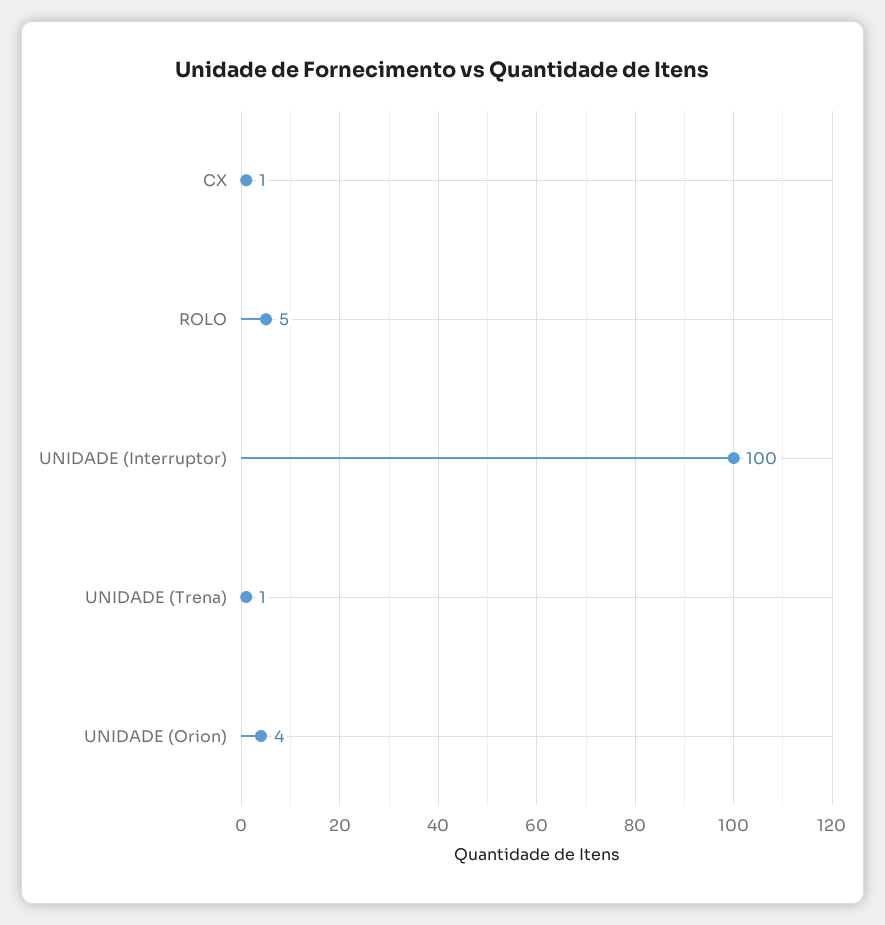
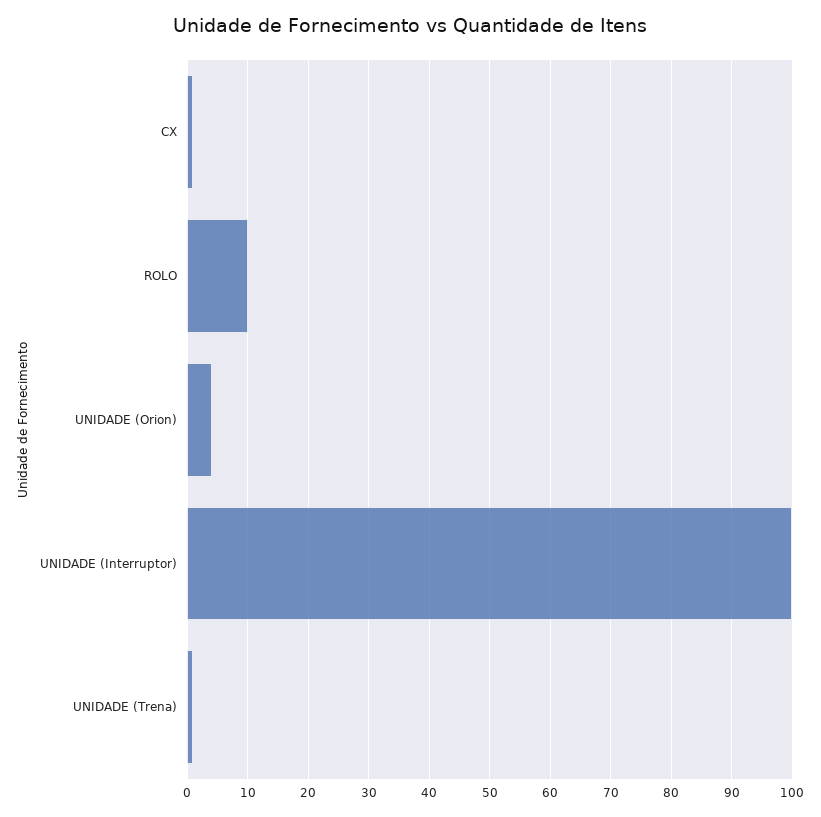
ROLO: 5 -> 10

